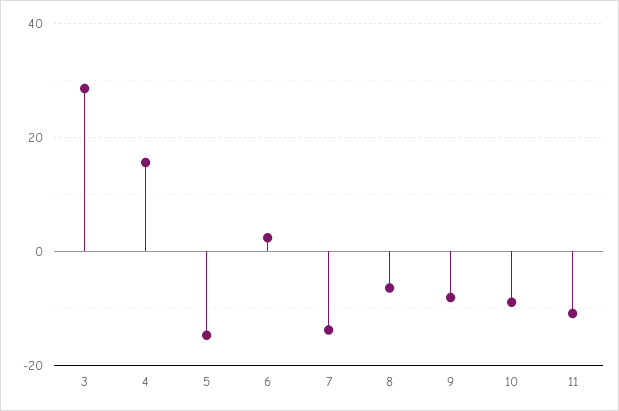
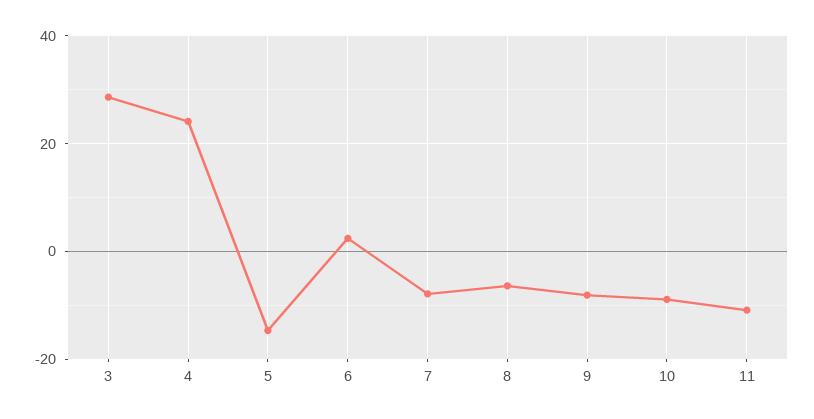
4: 16 -> 24
7: -14 -> -8

